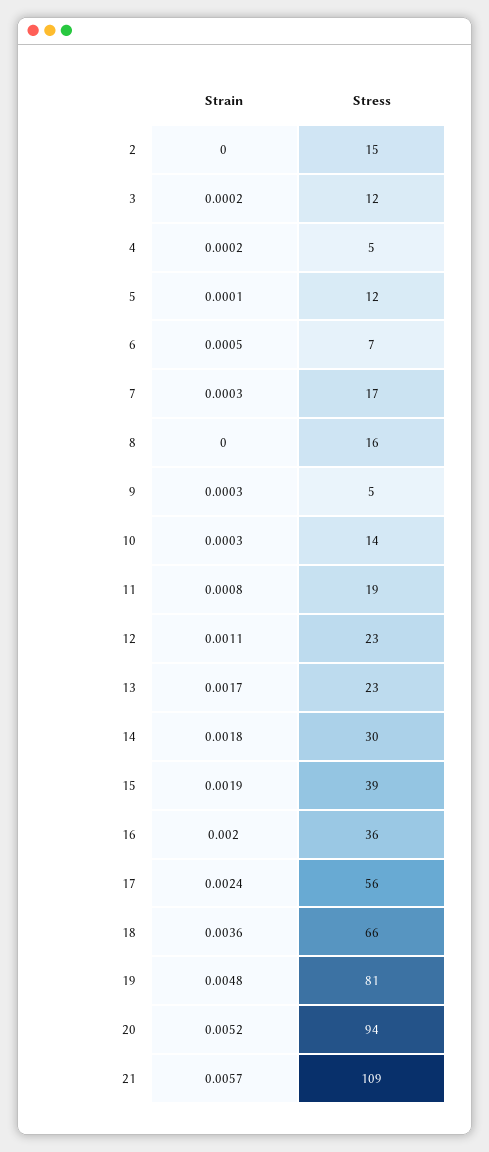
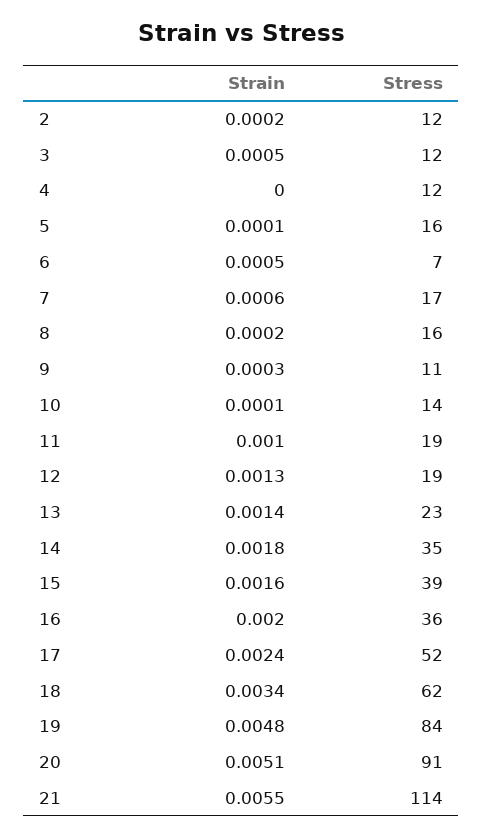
Strain, 2: 0 -> 0.0002
Stress, 2: 15 -> 12
Strain, 3: 0.0002 -> 0.0005
Strain, 4: 0.0002 -> 0
Stress, 4: 5 -> 12
Stress, 5: 12 -> 16
Strain, 7: 0.0003 -> 0.0006
Strain, 8: 0 -> 0.0002
Stress, 9: 5 -> 11
Strain, 10: 0.0003 -> 0.0001
Strain, 11: 0.0008 -> 0.001
Strain, 12: 0.0011 -> 0.0013
Stress, 12: 23 -> 19
Strain, 13: 0.0017 -> 0.0014
Stress, 14: 30 -> 35
Strain, 15: 0.0019 -> 0.0016
Stress, 17: 56 -> 52
Strain, 18: 0.0036 -> 0.0034
Stress, 18: 66 -> 62
Stress, 19: 81 -> 84
Strain, 20: 0.0052 -> 0.0051
Stress, 20: 94 -> 91
Strain, 21: 0.0057 -> 0.0055
Stress, 21: 109 -> 114

